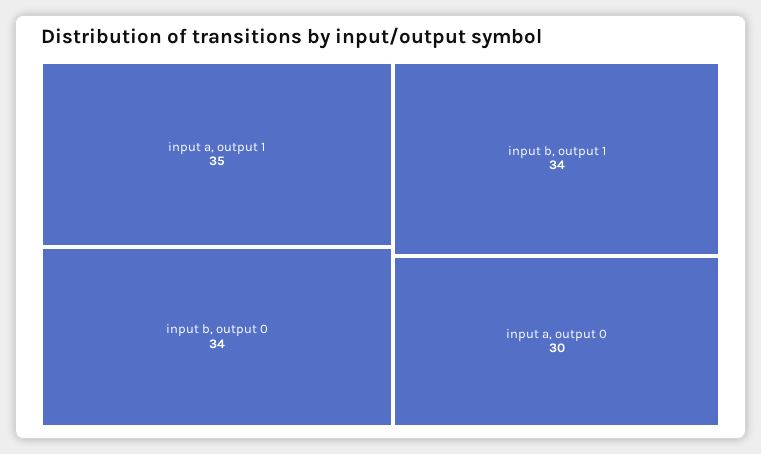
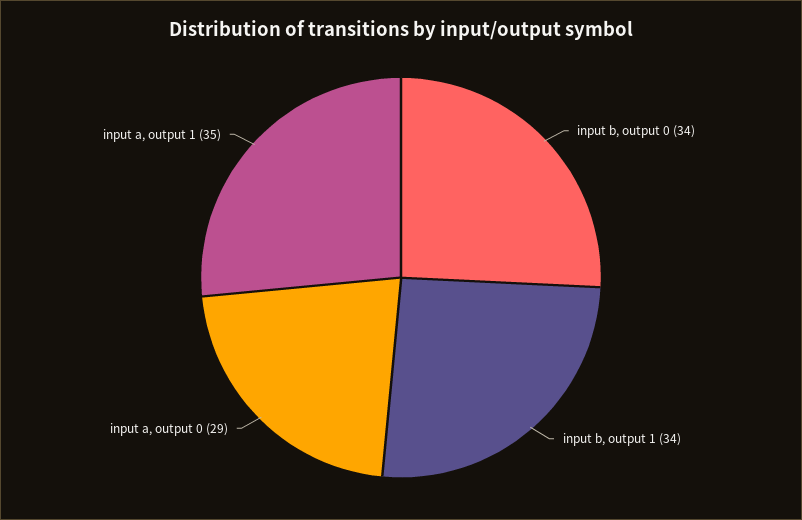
input a, output 0: 30 -> 29

